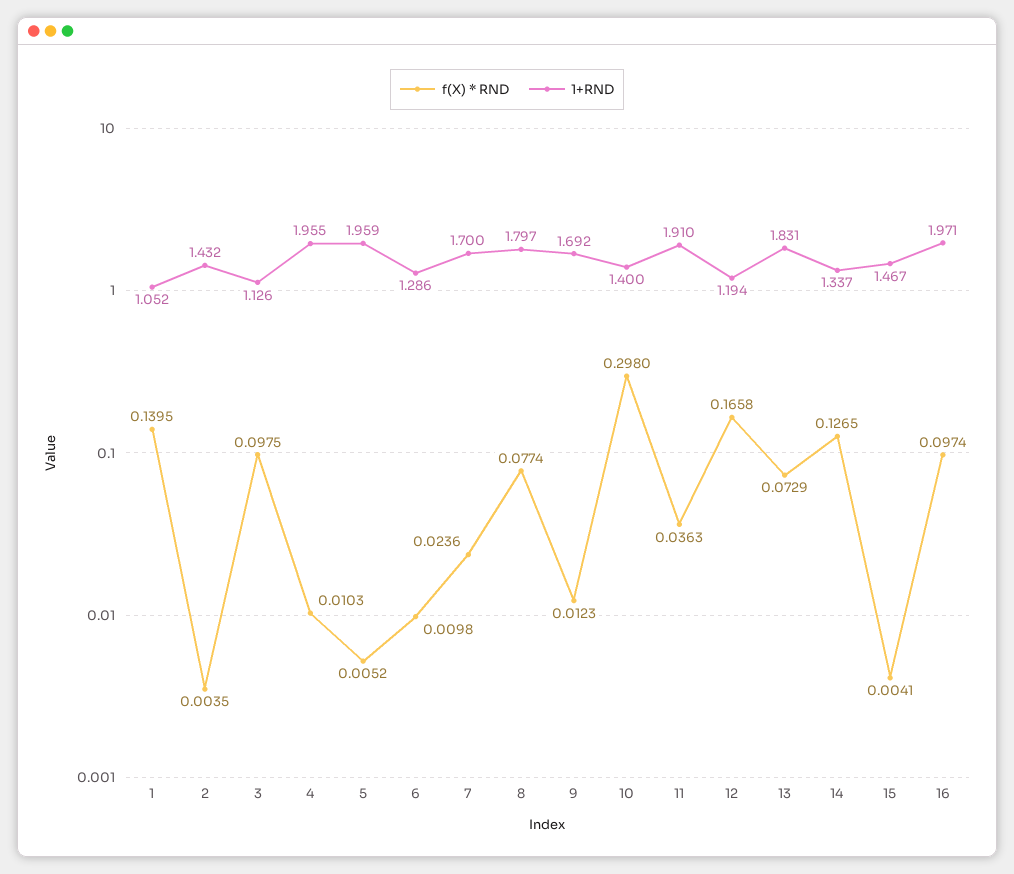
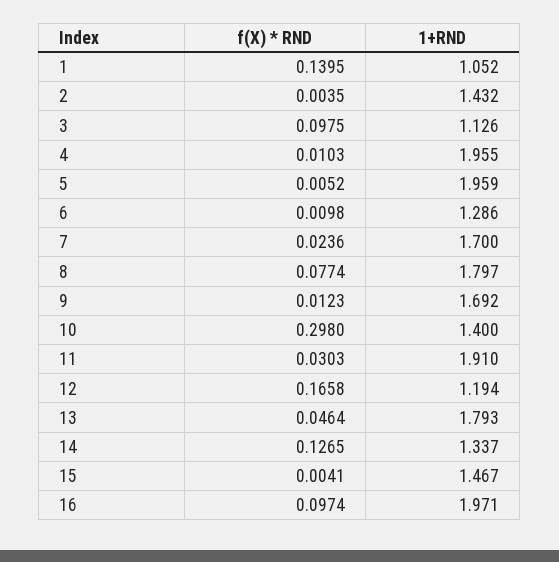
f(X) * RND, 11: 0.0363 -> 0.0303
f(X) * RND, 13: 0.0729 -> 0.0464
1+RND, 13: 1.831 -> 1.793

